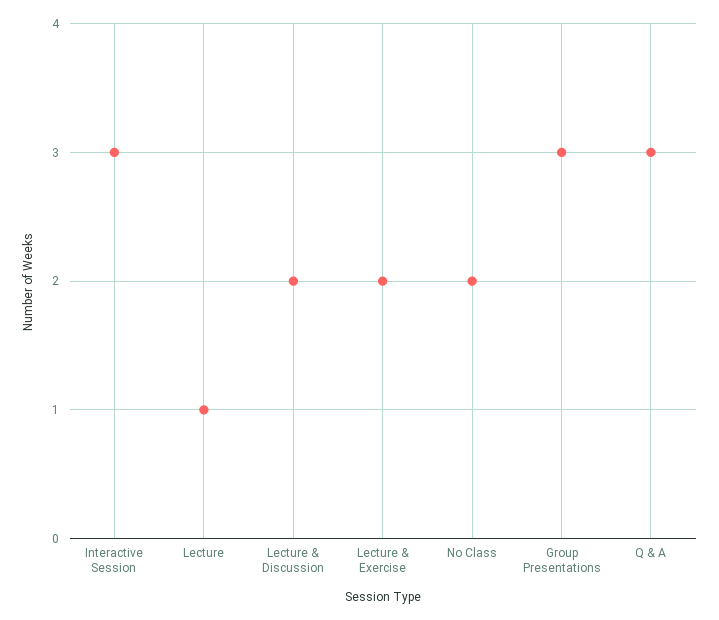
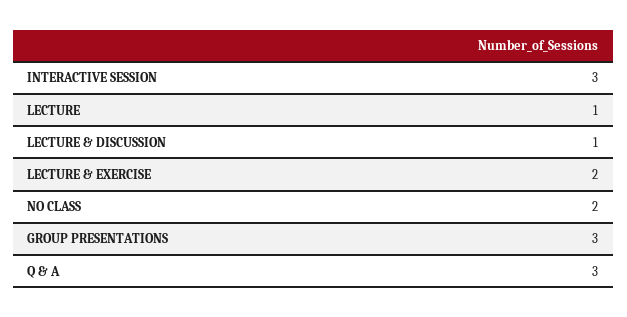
Lecture & Discussion: 2 -> 1

